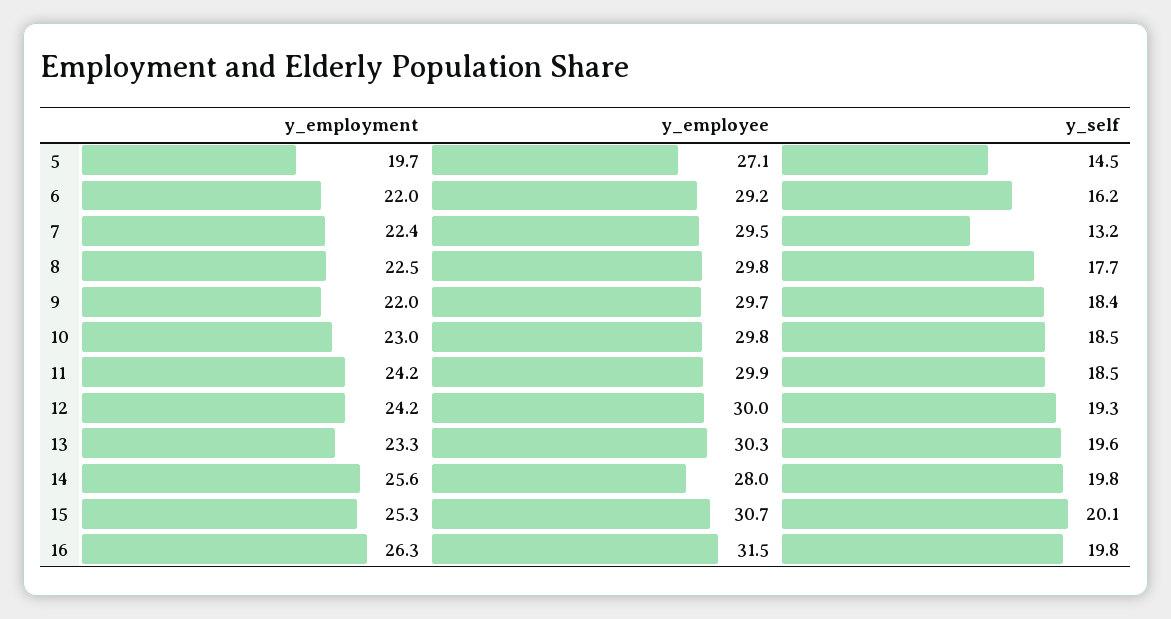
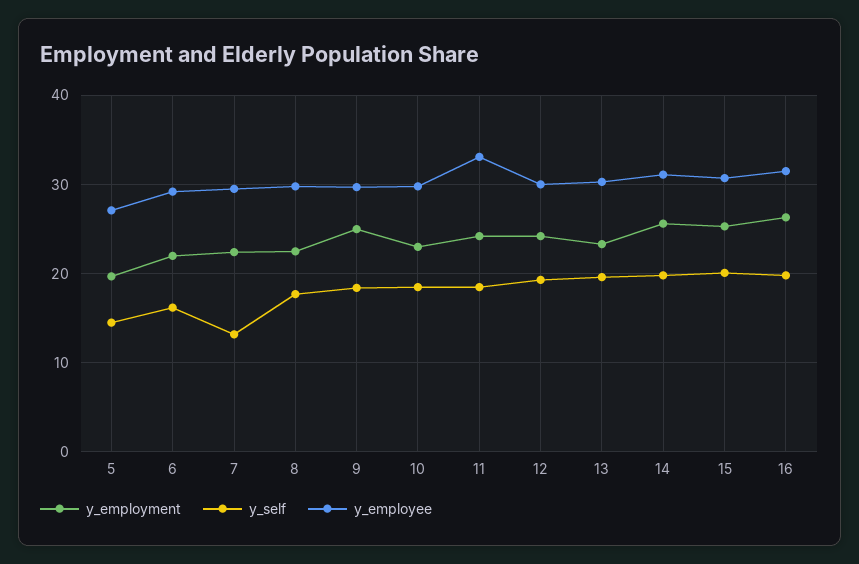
y_employment, 9: 22 -> 25
y_employee, 11: 29.9 -> 33
y_employee, 14: 28 -> 31

